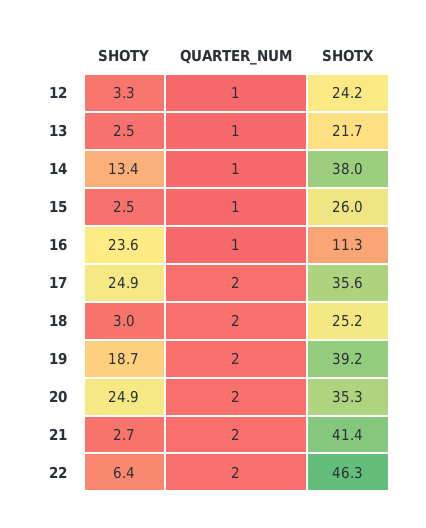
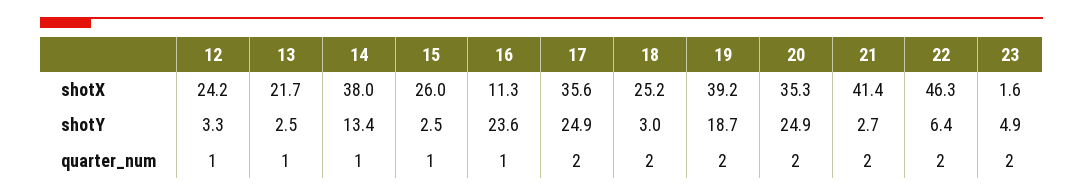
SHOTX, 23: none -> 1.6
SHOTY, 23: none -> 4.9
QUARTER_NUM, 23: none -> 2

